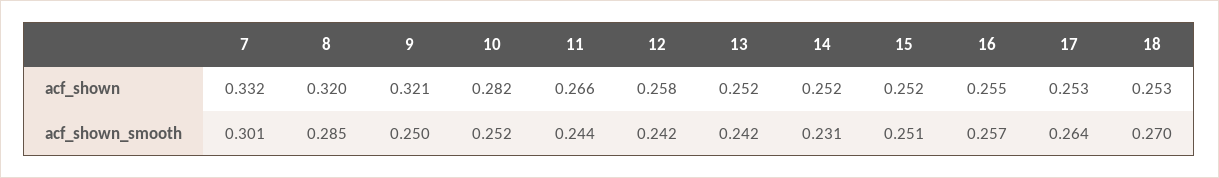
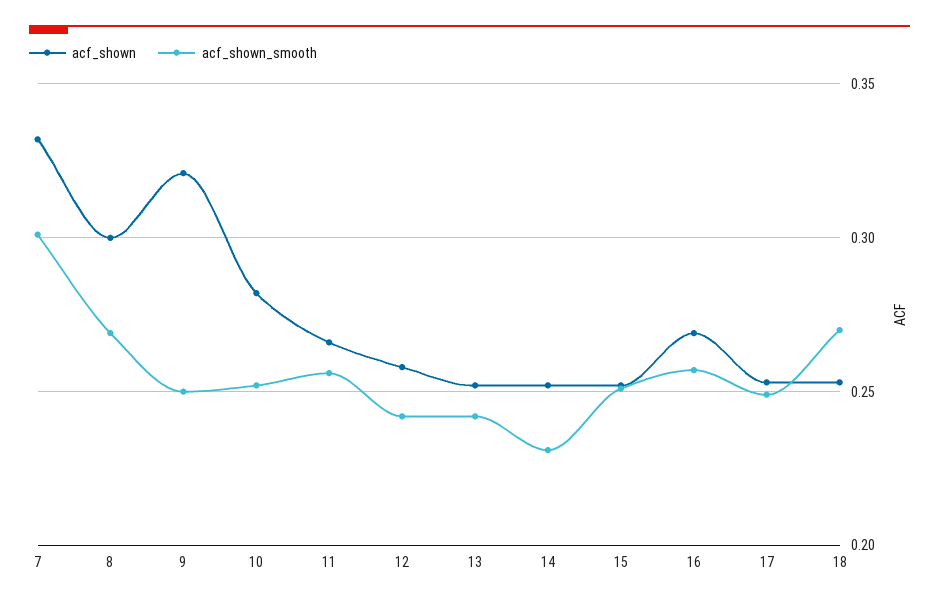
acf_shown, 8: 0.32 -> 0.3
acf_shown, 16: 0.255 -> 0.27
acf_shown_smooth, 8: 0.285 -> 0.27
acf_shown_smooth, 11: 0.244 -> 0.255
acf_shown_smooth, 17: 0.264 -> 0.25

